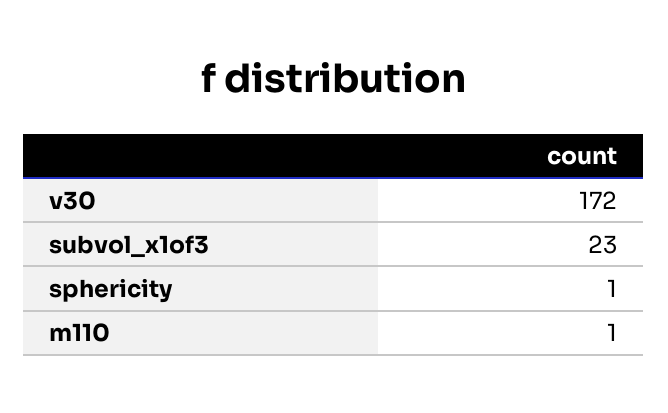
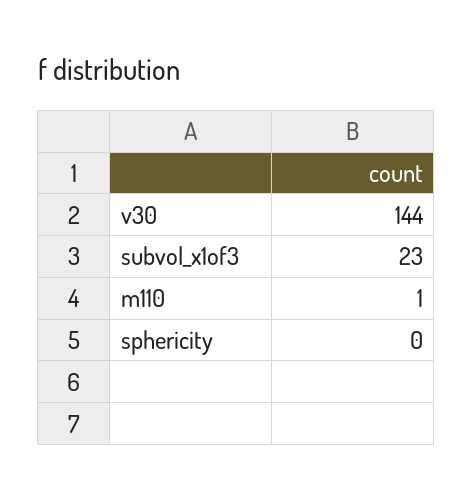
v30: 172 -> 144
sphericity: 1 -> 0

